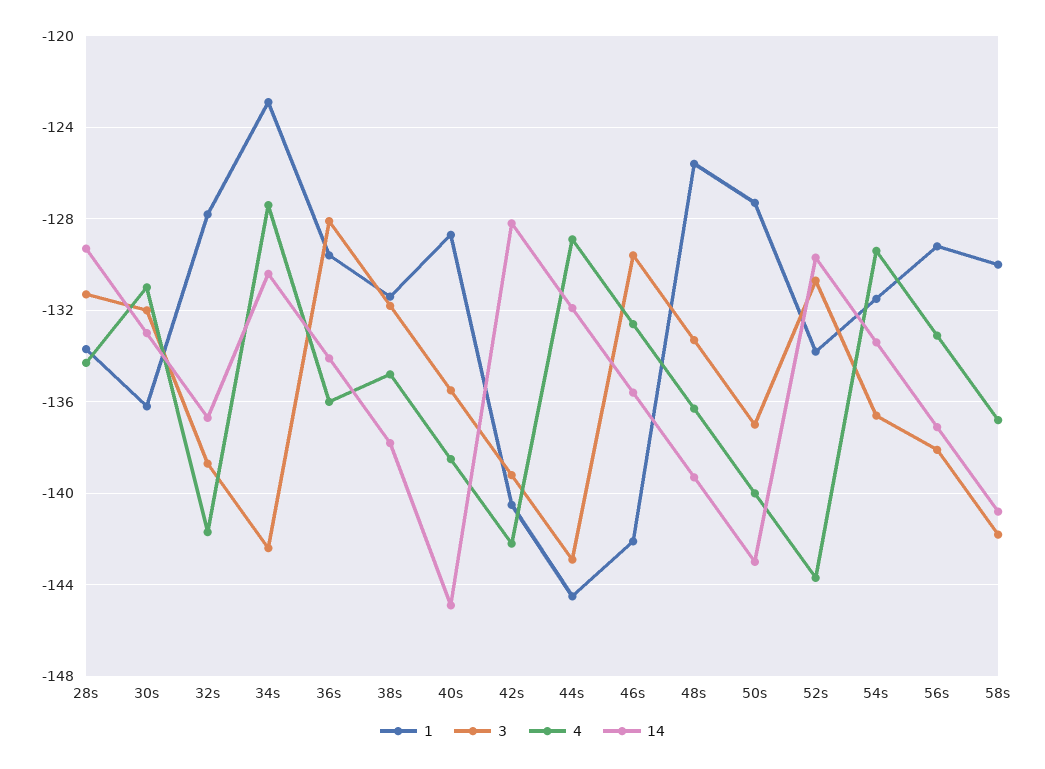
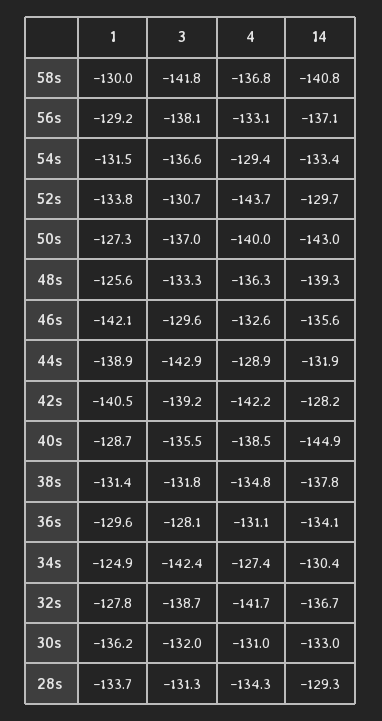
1, 34s: -123 -> -124.9
4, 36s: -136 -> -131.1
1, 44s: -144.5 -> -138.9

